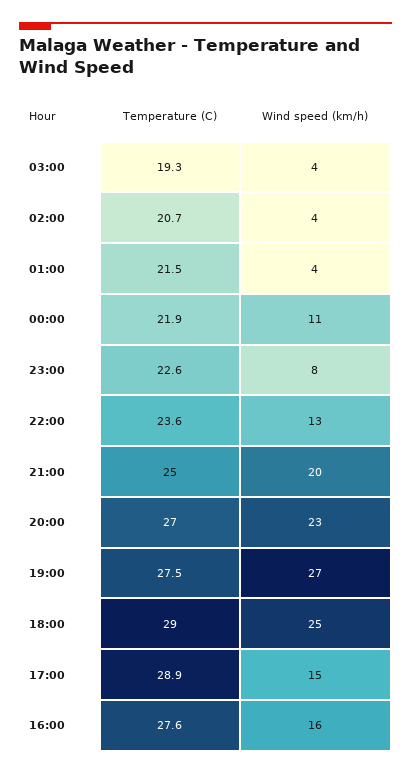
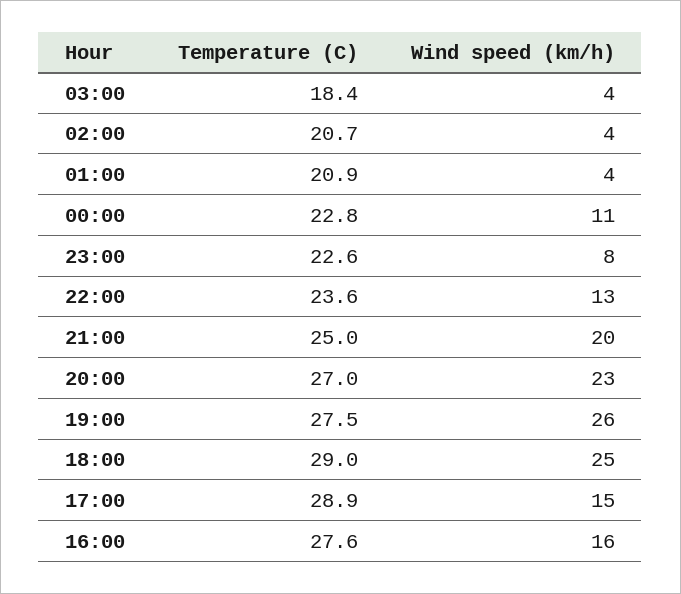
Temperature (C), 03:00: 19.3 -> 18.4
Temperature (C), 01:00: 21.5 -> 20.9
Temperature (C), 00:00: 21.9 -> 22.8
Wind speed (km/h), 19:00: 27 -> 26

